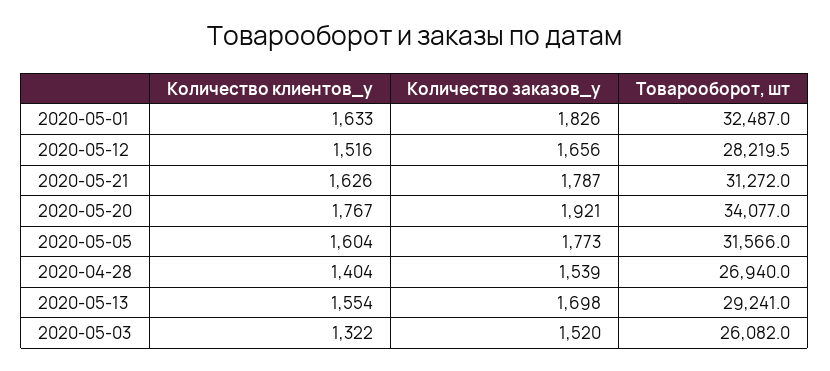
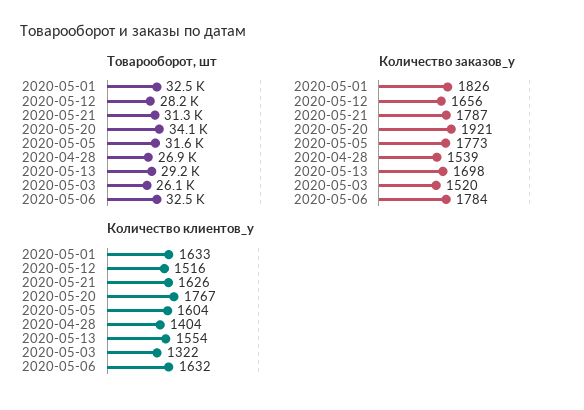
Товарооборот, шт, 2020-05-06: none -> 32500
Количество заказов_y, 2020-05-06: none -> 1784
Количество клиентов_y, 2020-05-06: none -> 1632

